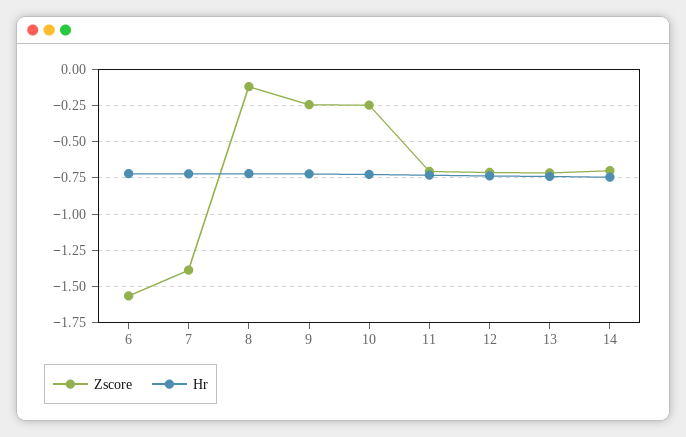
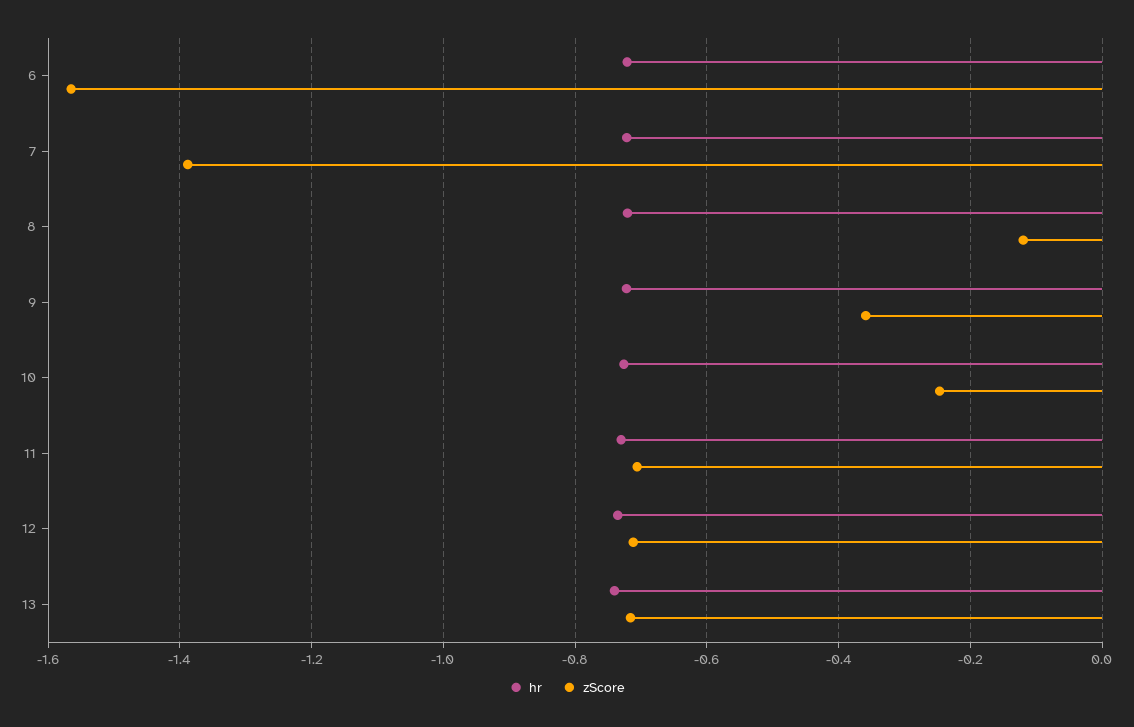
Zscore, 9: -0.25 -> -0.36
Zscore, 14: -0.7 -> none
Hr, 14: -0.75 -> none

